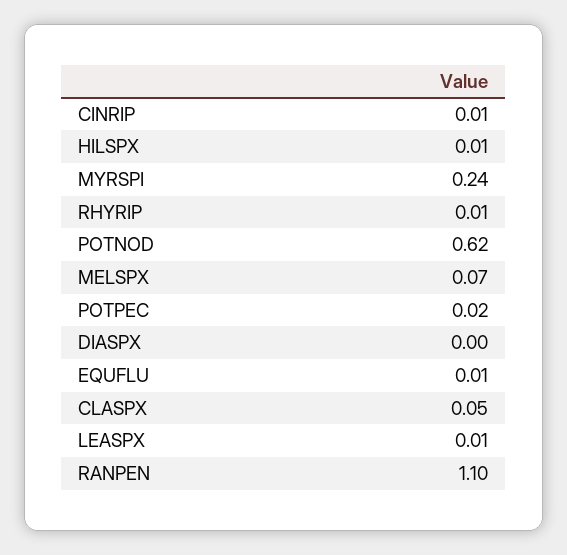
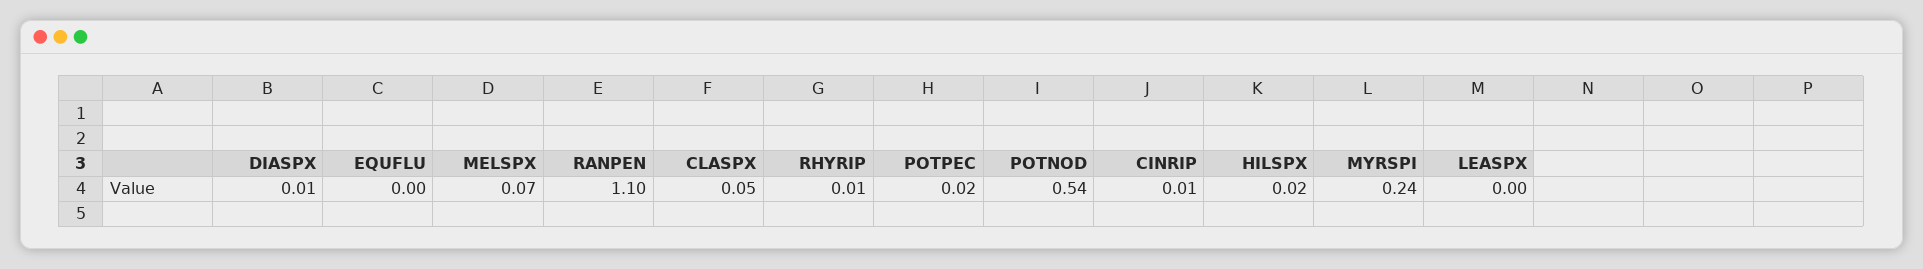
HILSPX: 0.01 -> 0.02
POTNOD: 0.62 -> 0.54
DIASPX: 0 -> 0.01
EQUFLU: 0.01 -> 0
LEASPX: 0.01 -> 0

